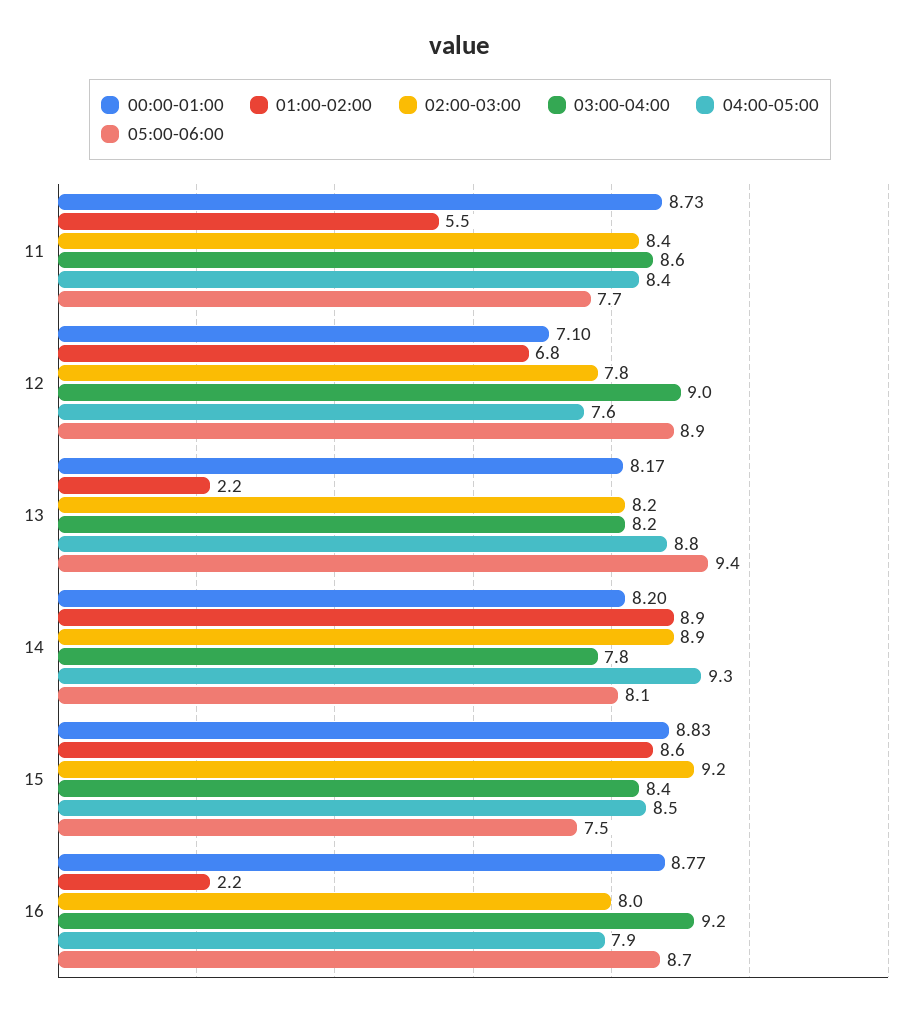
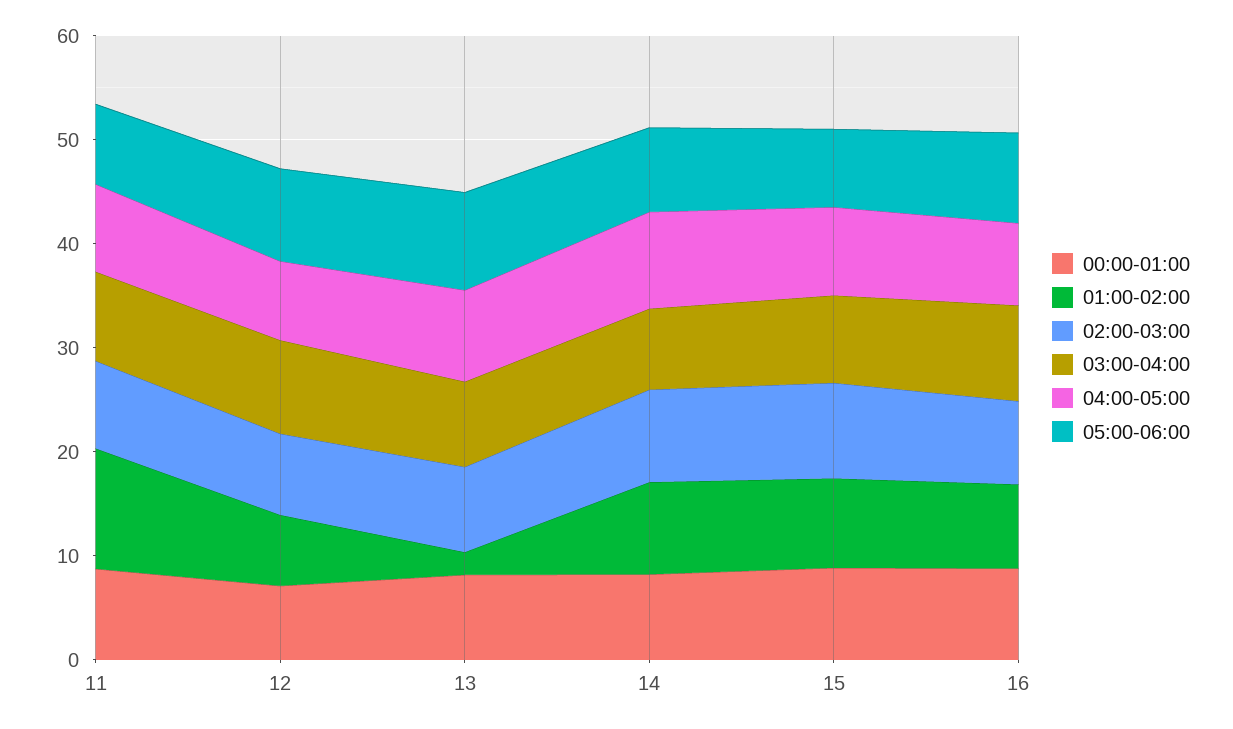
01:00-02:00, 11: 5.5 -> 12
01:00-02:00, 16: 2.2 -> 8

